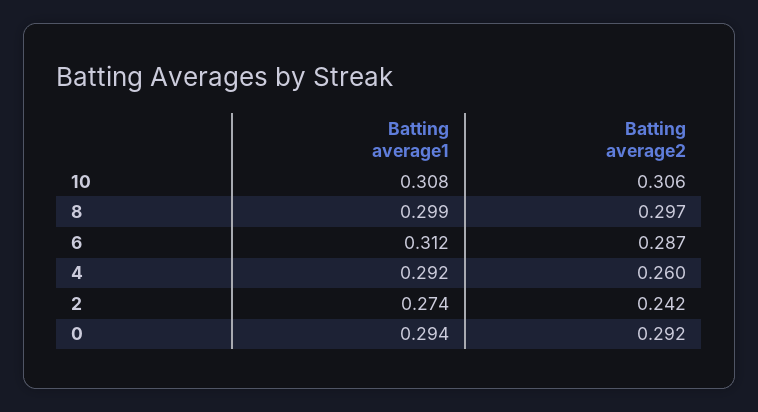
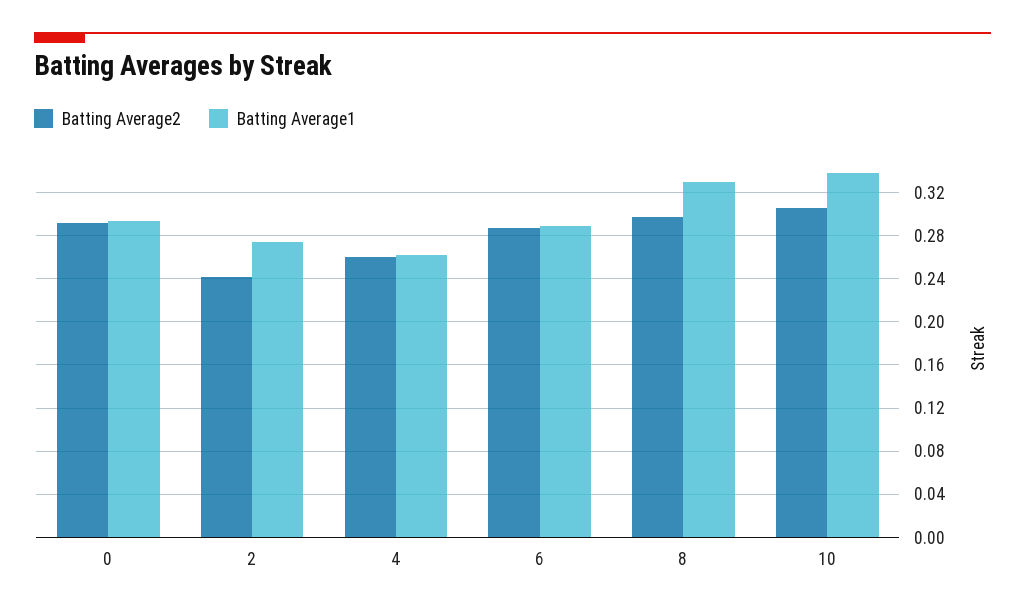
Batting average1, 10: 0.308 -> 0.34
Batting average1, 8: 0.299 -> 0.33
Batting average1, 6: 0.312 -> 0.29
Batting average1, 4: 0.292 -> 0.26

